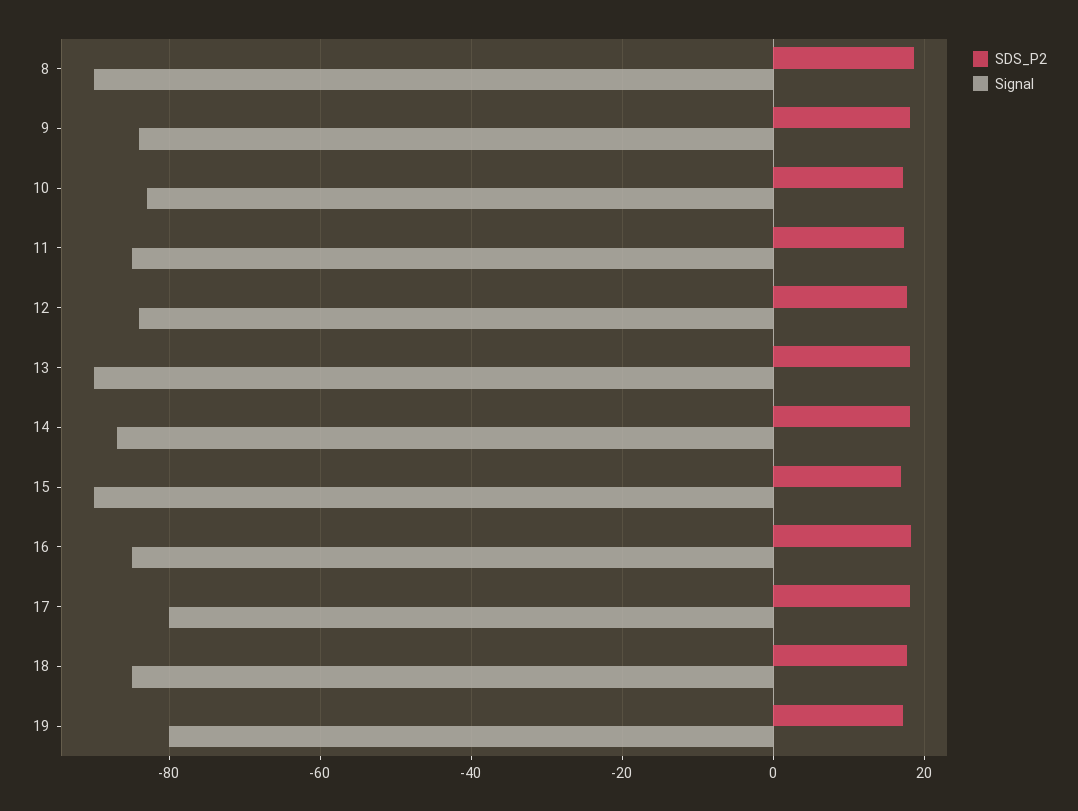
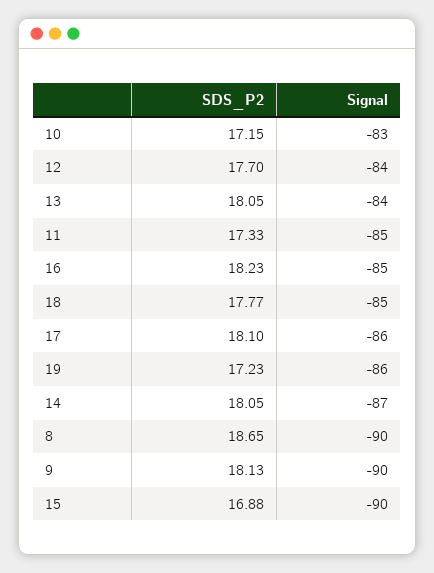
Signal, 9: -84 -> -90
Signal, 13: -90 -> -84
Signal, 17: -80 -> -86
Signal, 19: -80 -> -86

